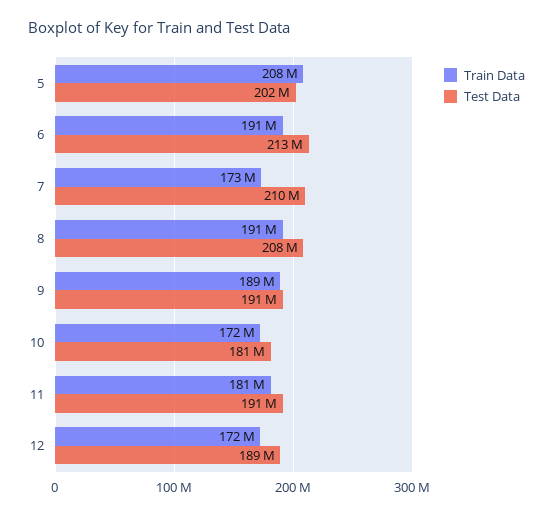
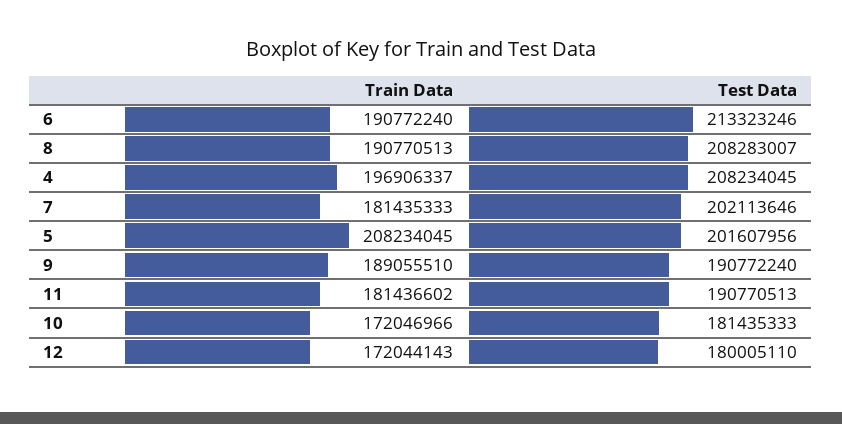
Train Data, 7: 173000000 -> 181435333
Test Data, 7: 210000000 -> 202113646
Test Data, 12: 189000000 -> 180005110
Train Data, 4: none -> 196906337
Test Data, 4: none -> 208234045

